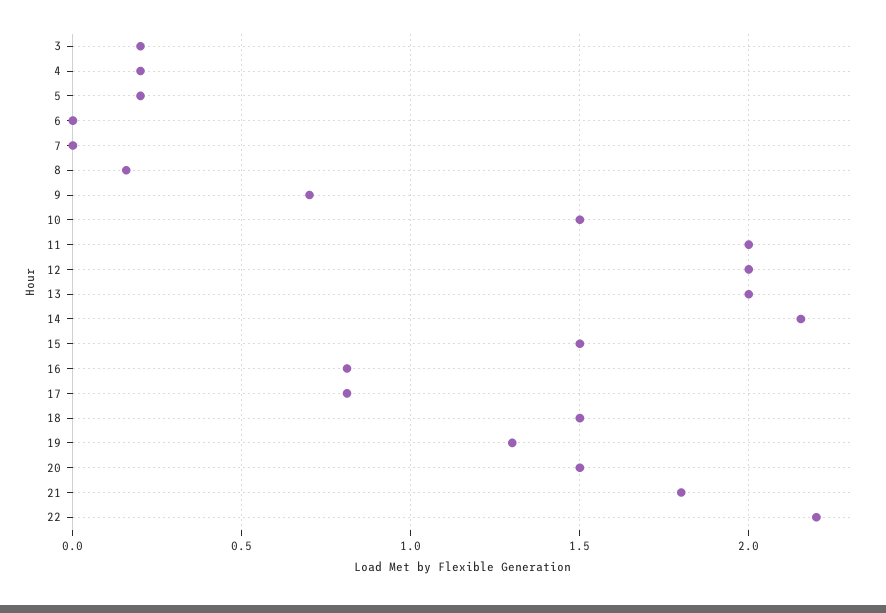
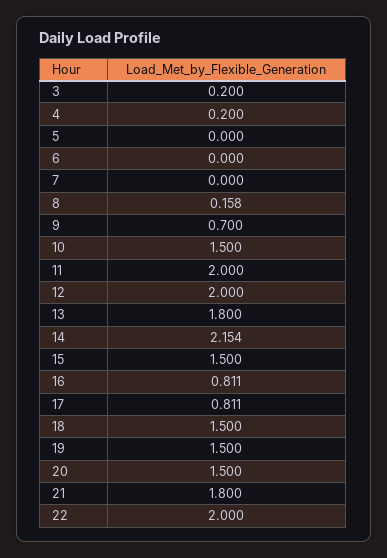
5: 0.2 -> 0
13: 2 -> 1.8
19: 1.3 -> 1.5
22: 2.2 -> 2

